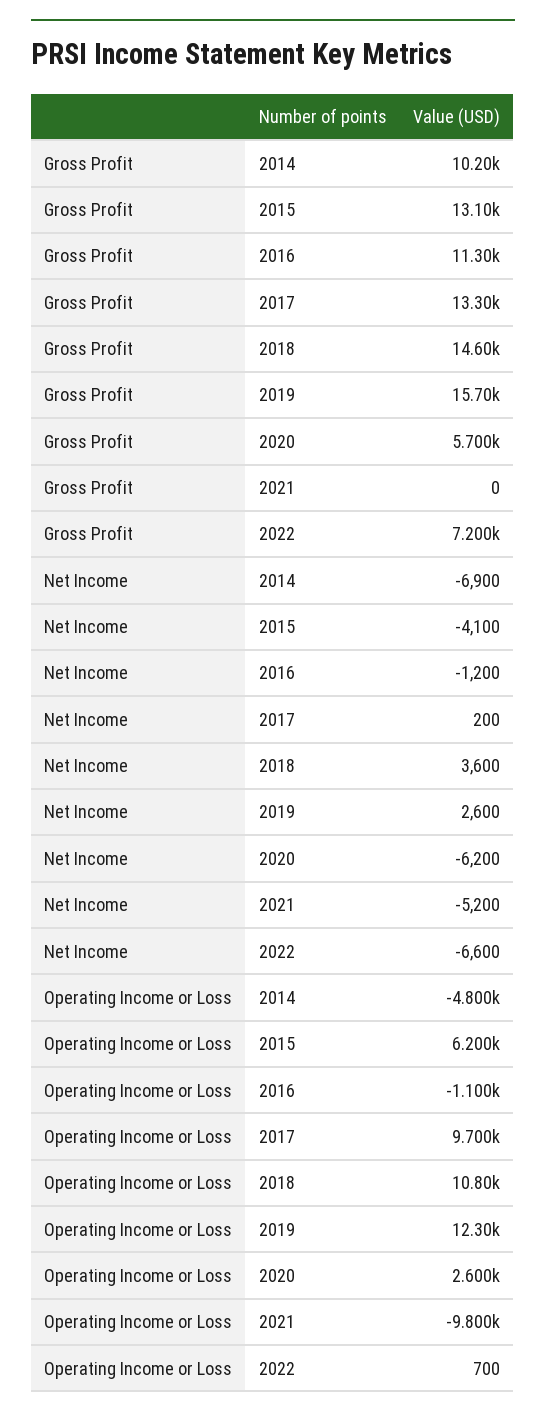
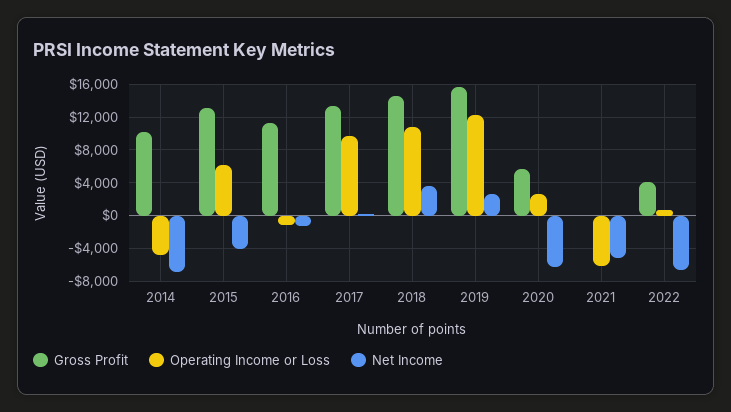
Gross Profit, 2022: 7200 -> 4000
Operating Income or Loss, 2021: -9800 -> -6000

